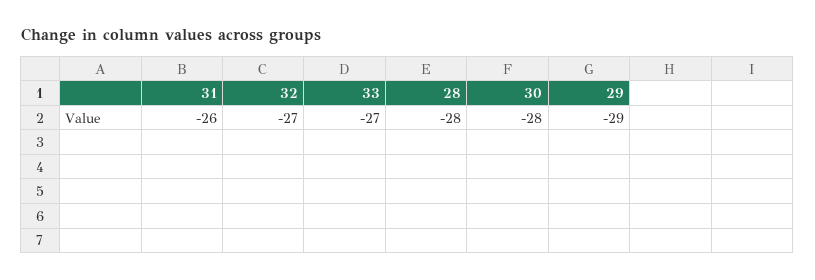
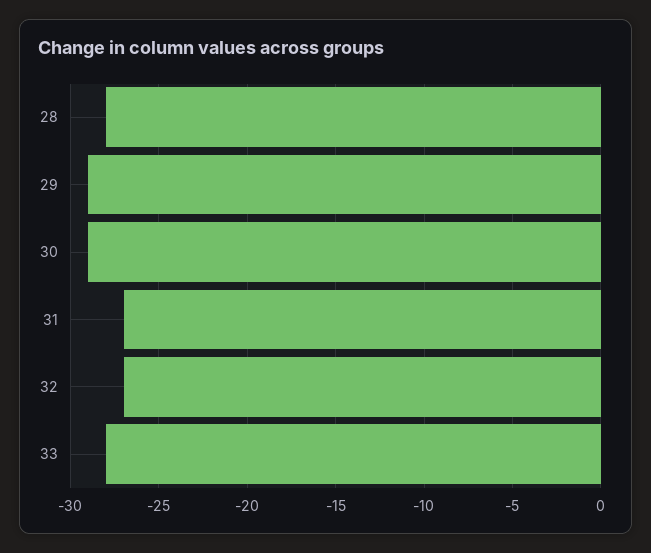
31: -26 -> -27
33: -27 -> -28
30: -28 -> -29

